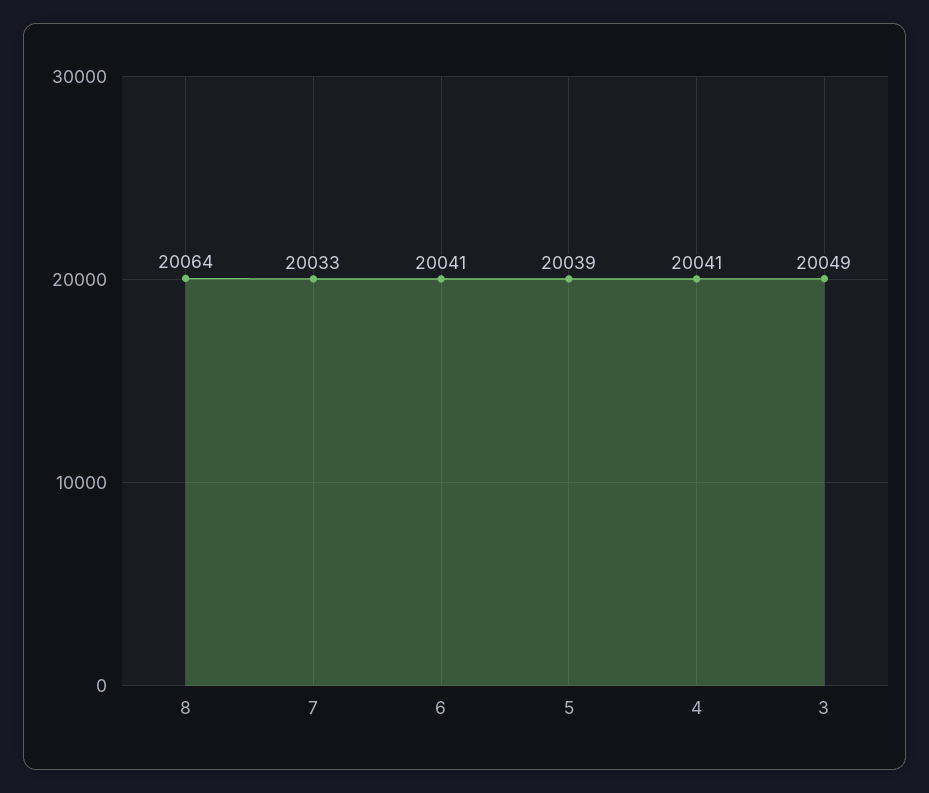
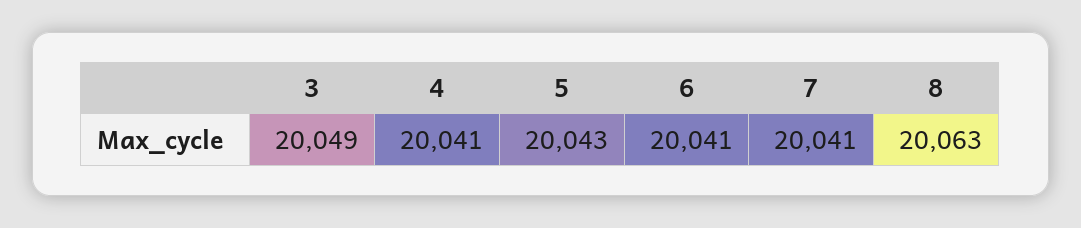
8: 20064 -> 20063
7: 20033 -> 20041
5: 20039 -> 20043

